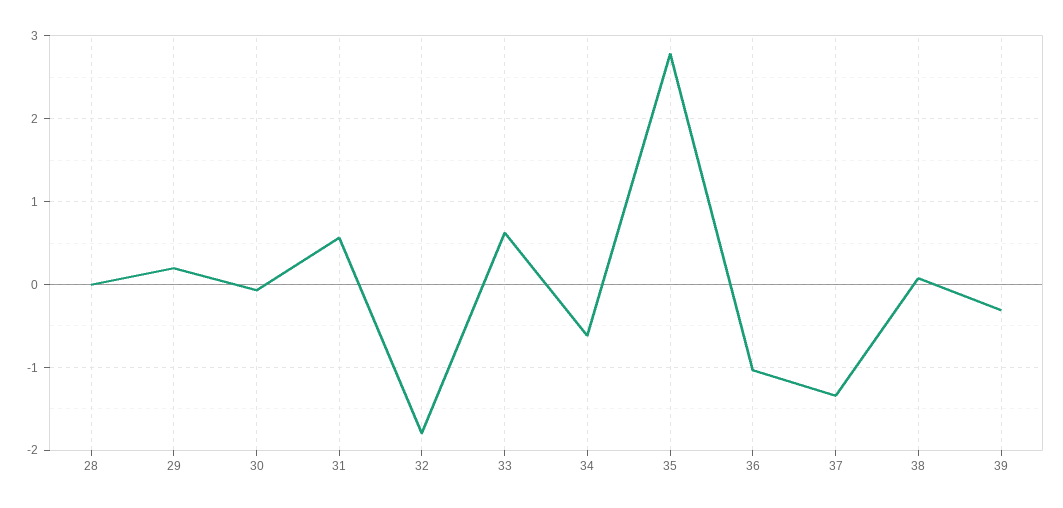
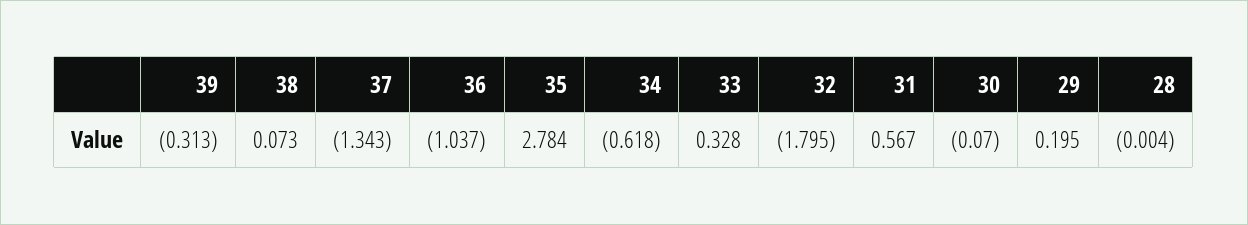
33: 0.6 -> 0.328

